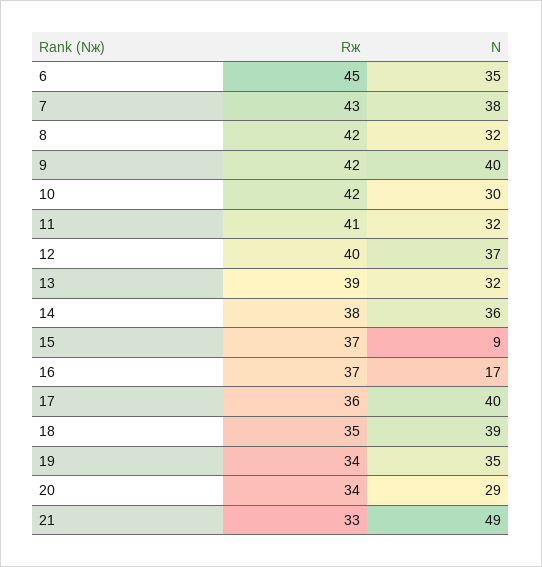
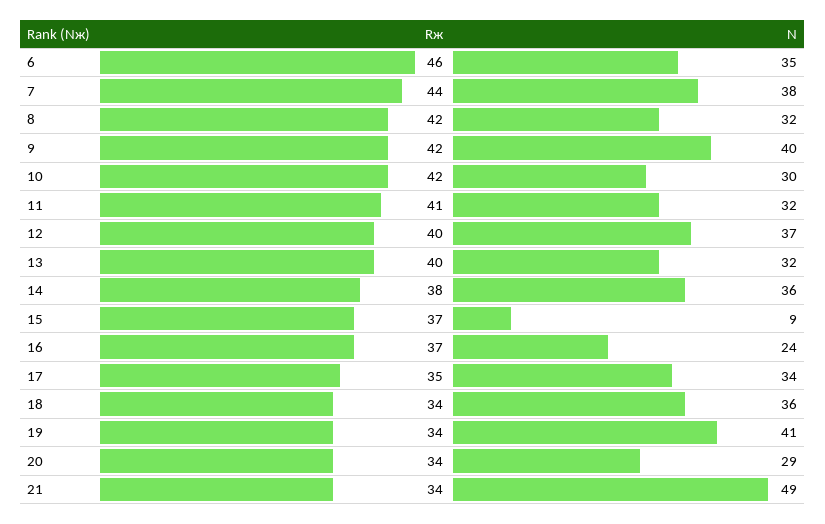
Rж, 6: 45 -> 46
Rж, 7: 43 -> 44
Rж, 13: 39 -> 40
N, 16: 17 -> 24
Rж, 17: 36 -> 35
N, 17: 40 -> 34
Rж, 18: 35 -> 34
N, 18: 39 -> 36
N, 19: 35 -> 41
Rж, 21: 33 -> 34

